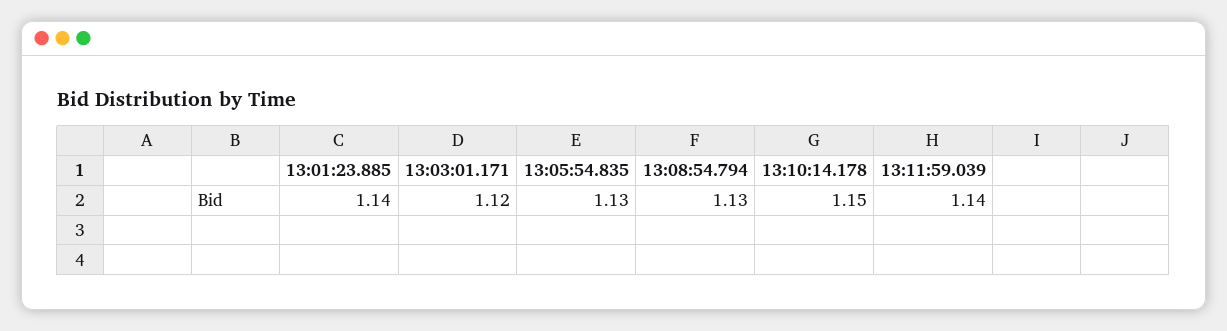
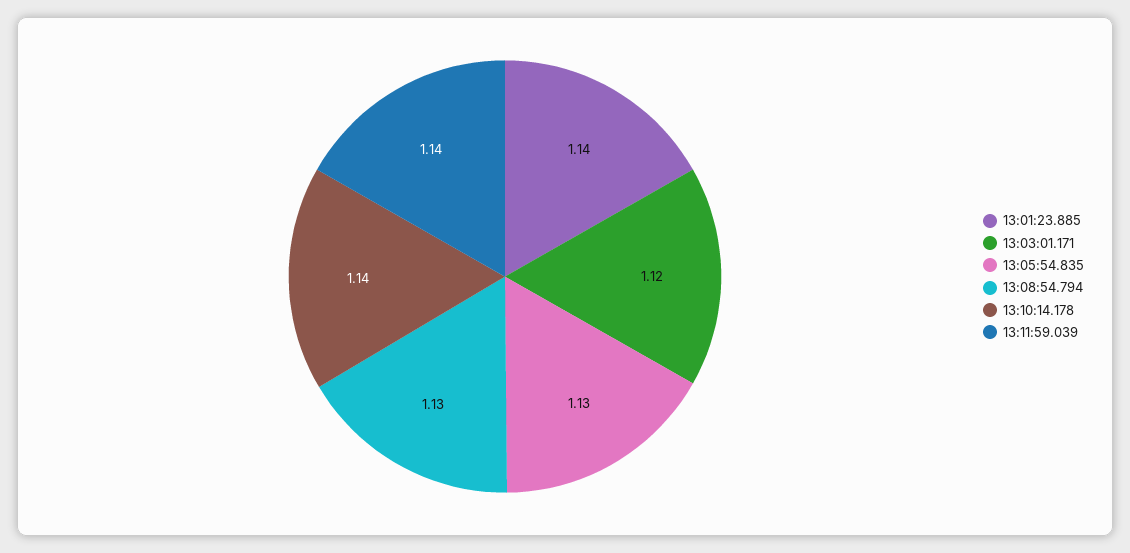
13:10:14.178: 1.15 -> 1.14

